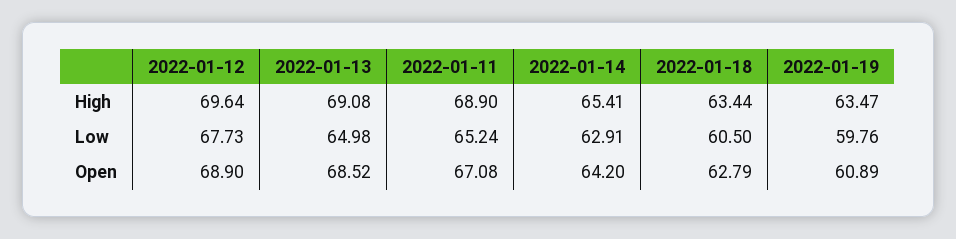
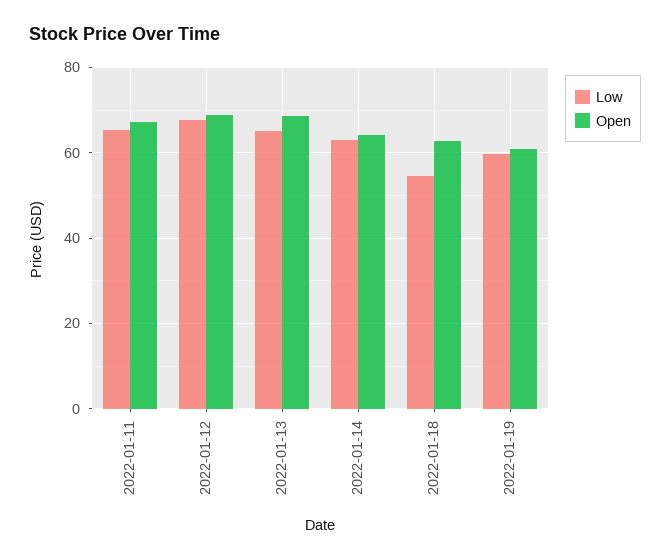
High, 2022-01-12: 69.64 -> none
High, 2022-01-13: 69.08 -> none
High, 2022-01-11: 68.9 -> none
High, 2022-01-14: 65.41 -> none
High, 2022-01-18: 63.44 -> none
High, 2022-01-19: 63.47 -> none
Low, 2022-01-18: 60.5 -> 54

